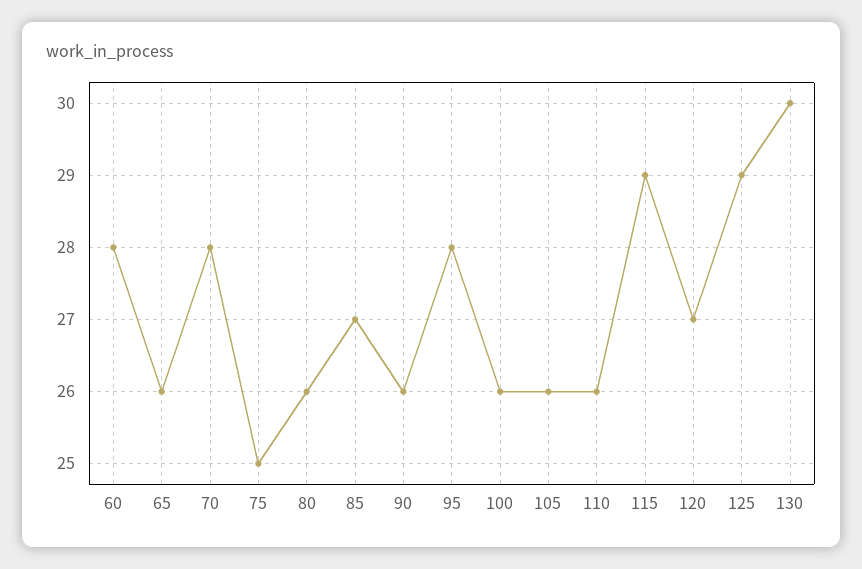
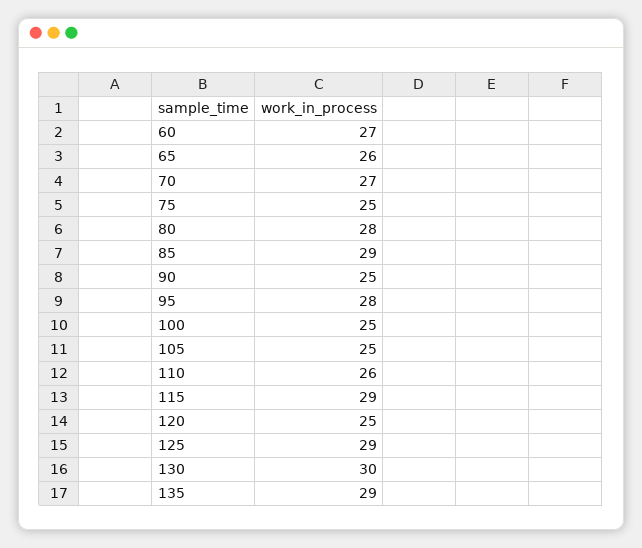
60: 28 -> 27
70: 28 -> 27
80: 26 -> 28
85: 27 -> 29
90: 26 -> 25
100: 26 -> 25
105: 26 -> 25
120: 27 -> 25
135: none -> 29

